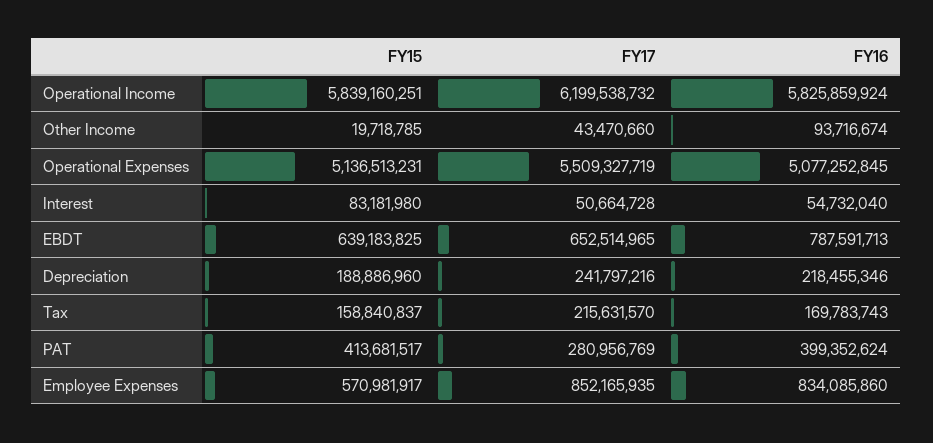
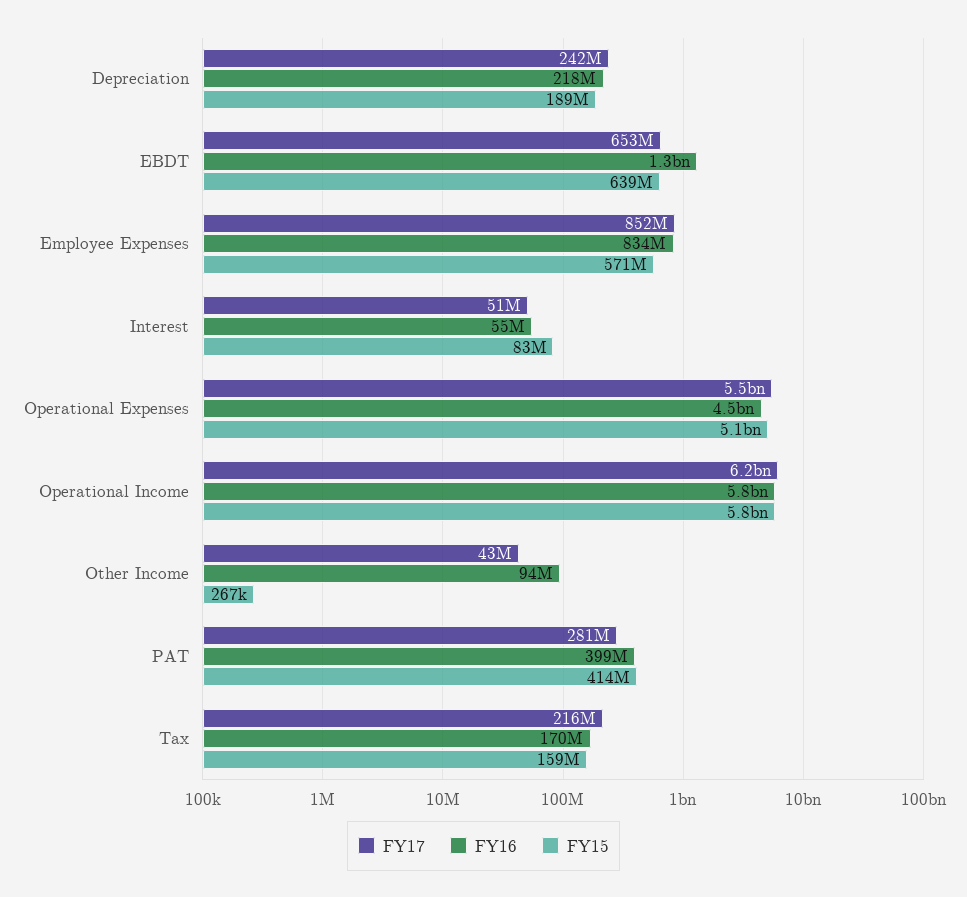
FY15, Other Income: 19718785 -> 267000
FY16, Operational Expenses: 5077252845 -> 4500000000
FY16, EBDT: 787591713 -> 1300000000

